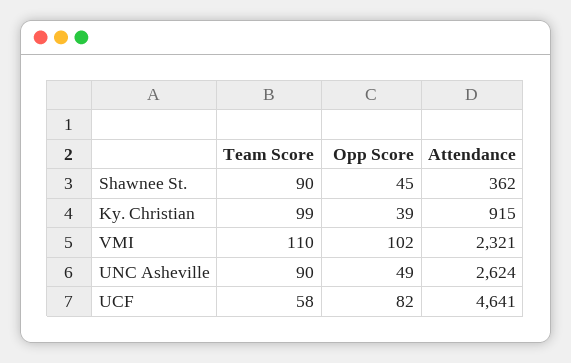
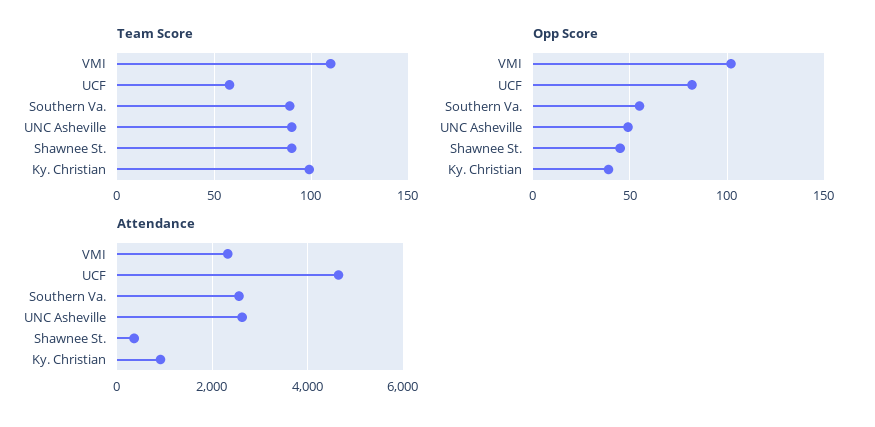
Team Score, Southern Va.: none -> 90
Opp Score, Southern Va.: none -> 55
Attendance, Southern Va.: none -> 2600

